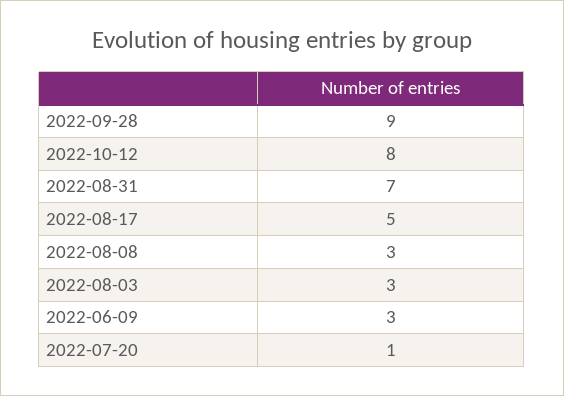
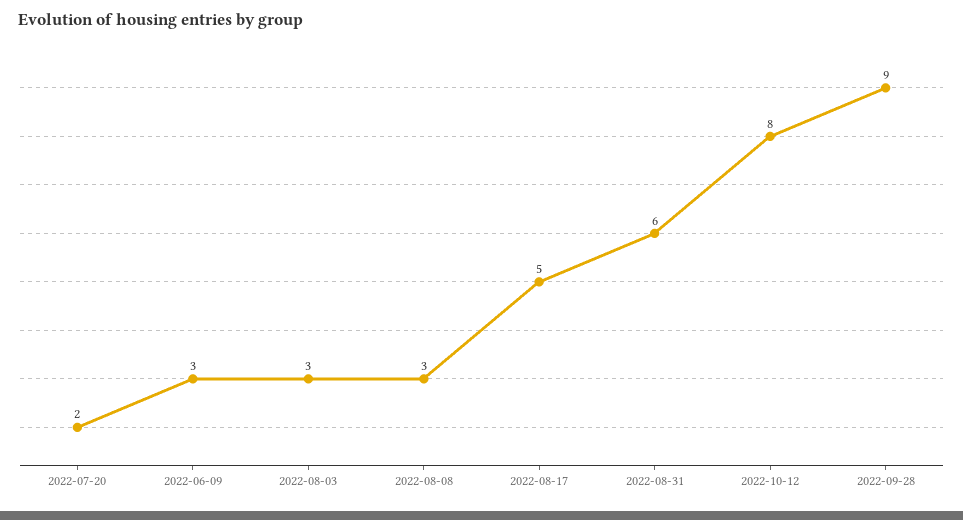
2022-08-31: 7 -> 6
2022-07-20: 1 -> 2

